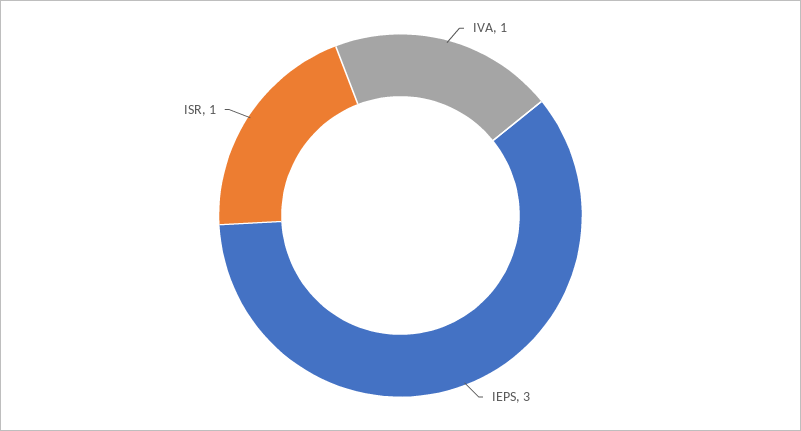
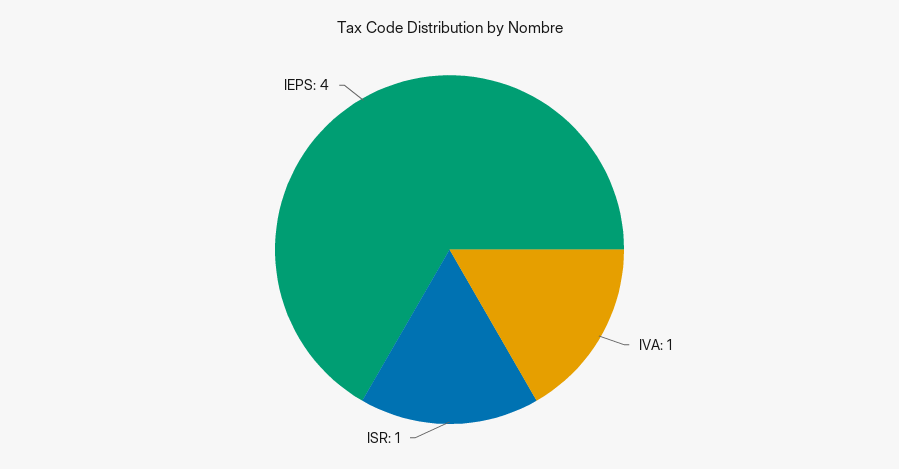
IEPS: 3 -> 4

